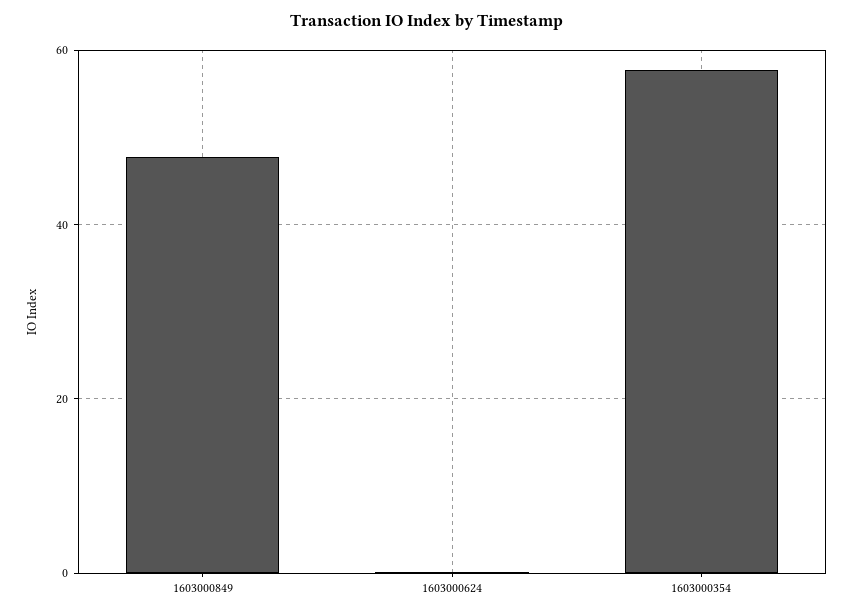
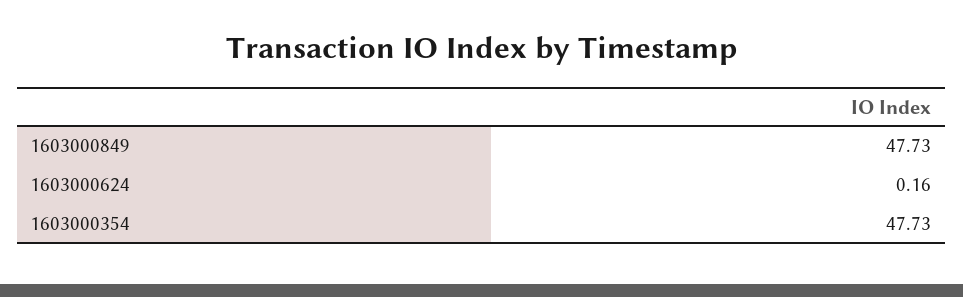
1603000354: 58 -> 47.73

